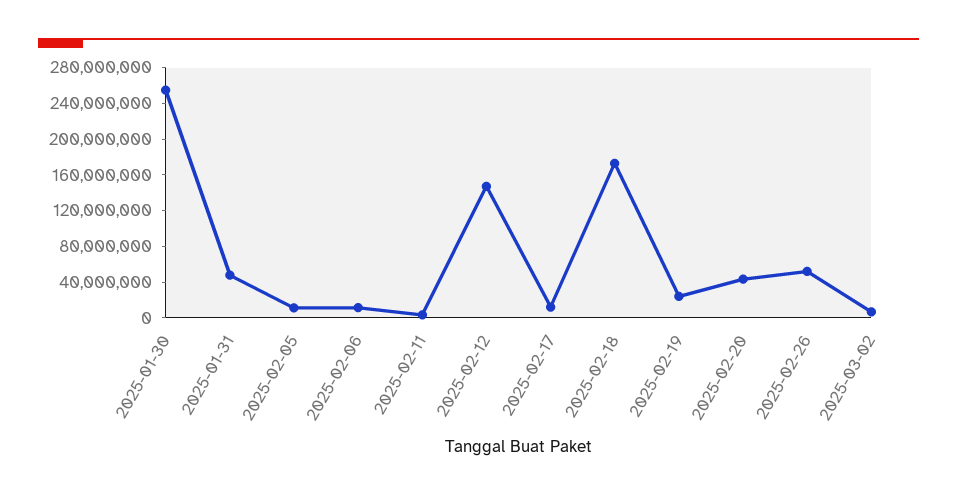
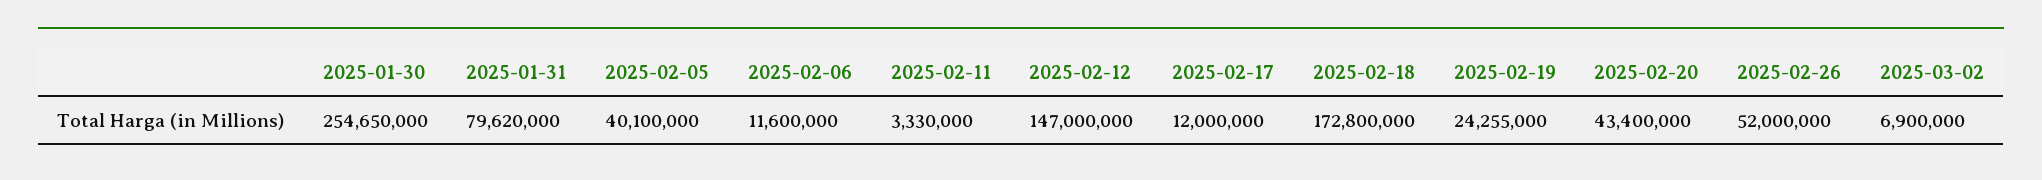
2025-01-31: 50000000 -> 79620000
2025-02-05: 10000000 -> 40100000

